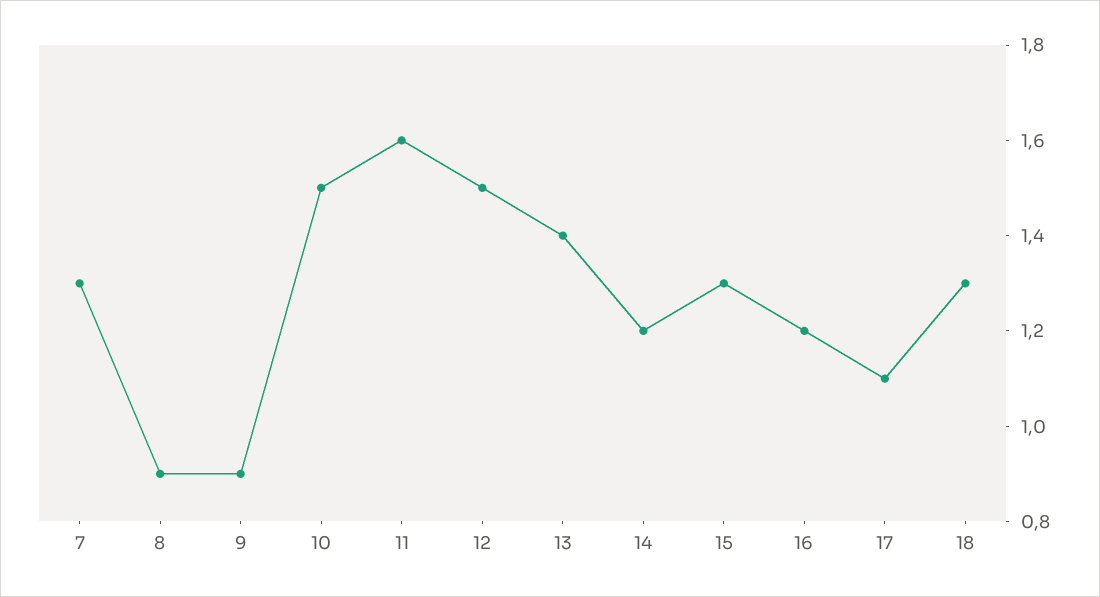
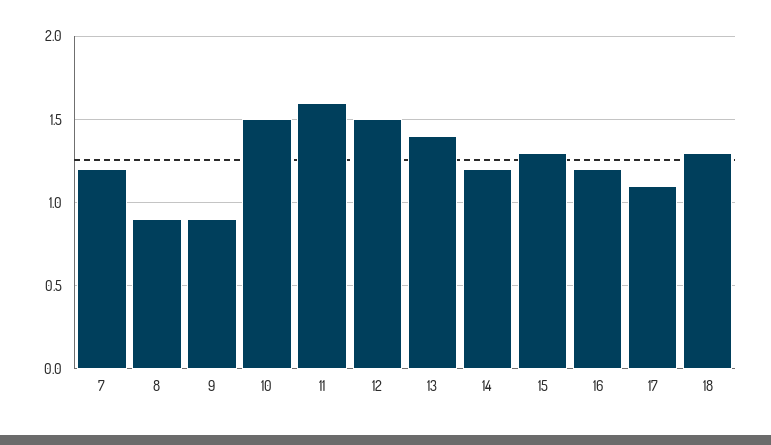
7: 1.3 -> 1.2

